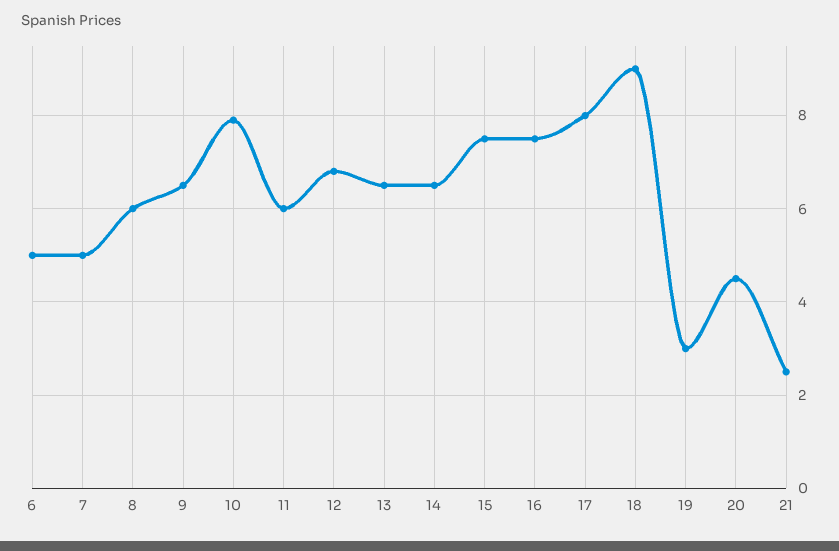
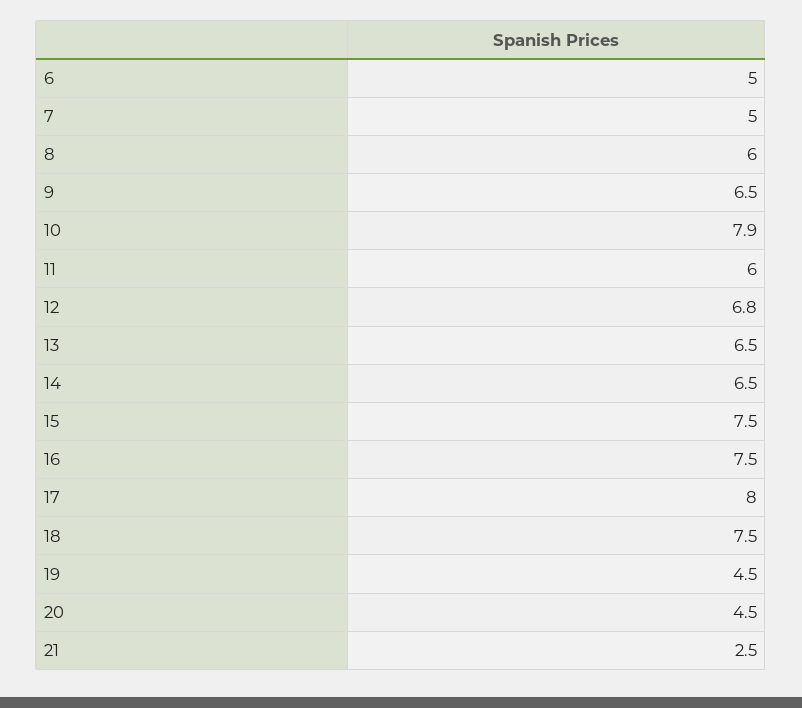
18: 9 -> 7.5
19: 3 -> 4.5

